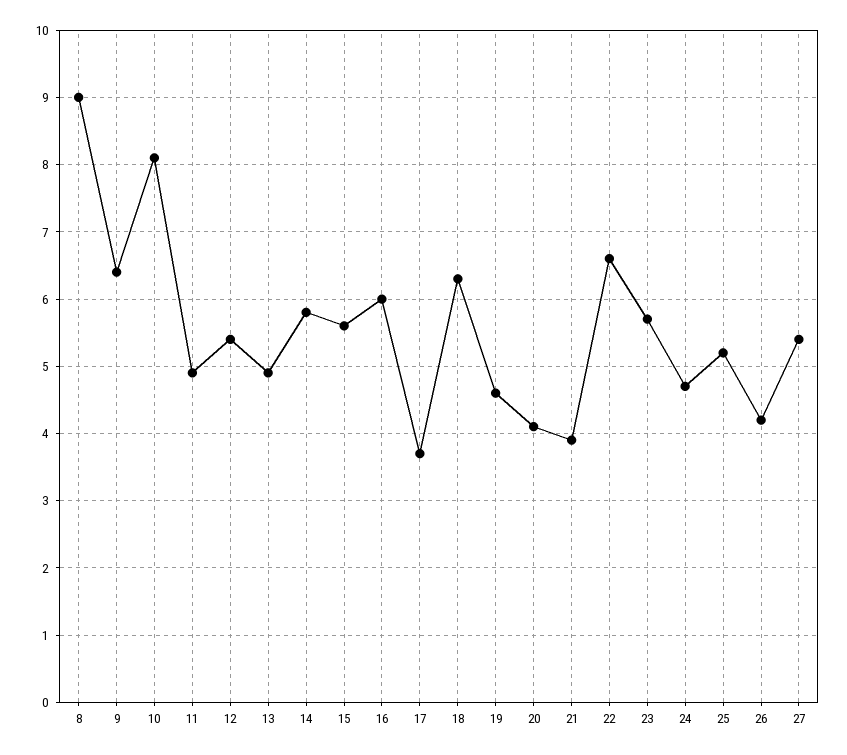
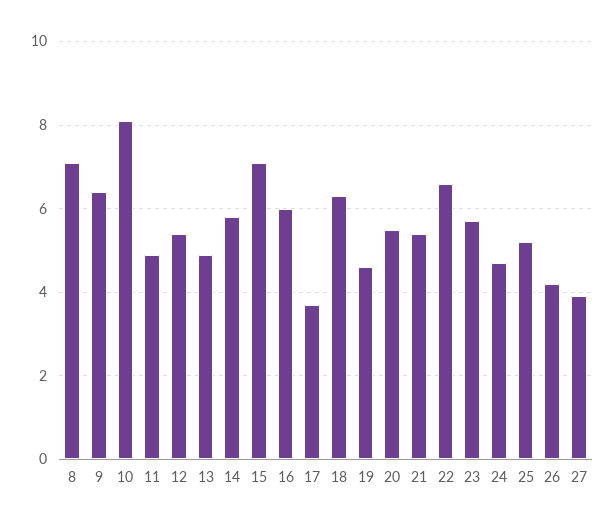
8: 9 -> 7
15: 5.6 -> 7
20: 4.1 -> 5.5
21: 3.9 -> 5.5
27: 5.4 -> 4

